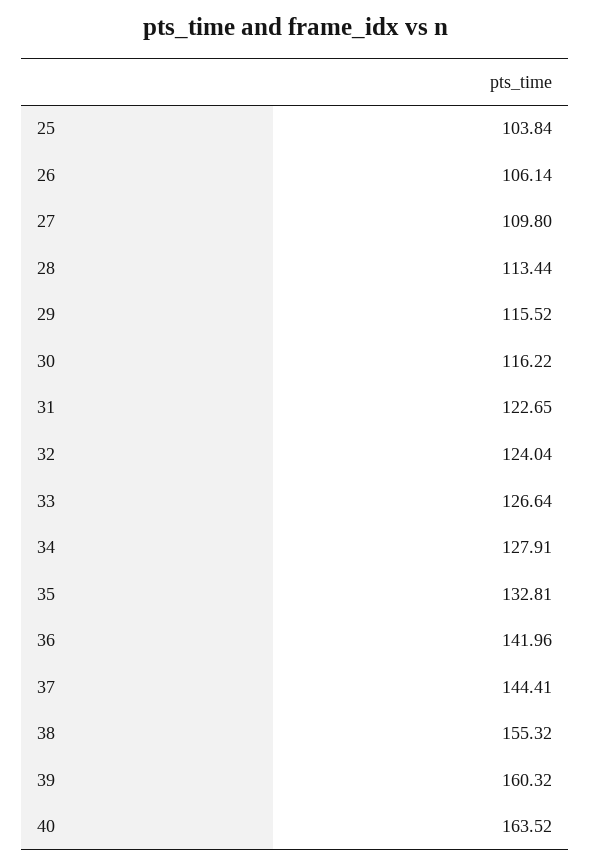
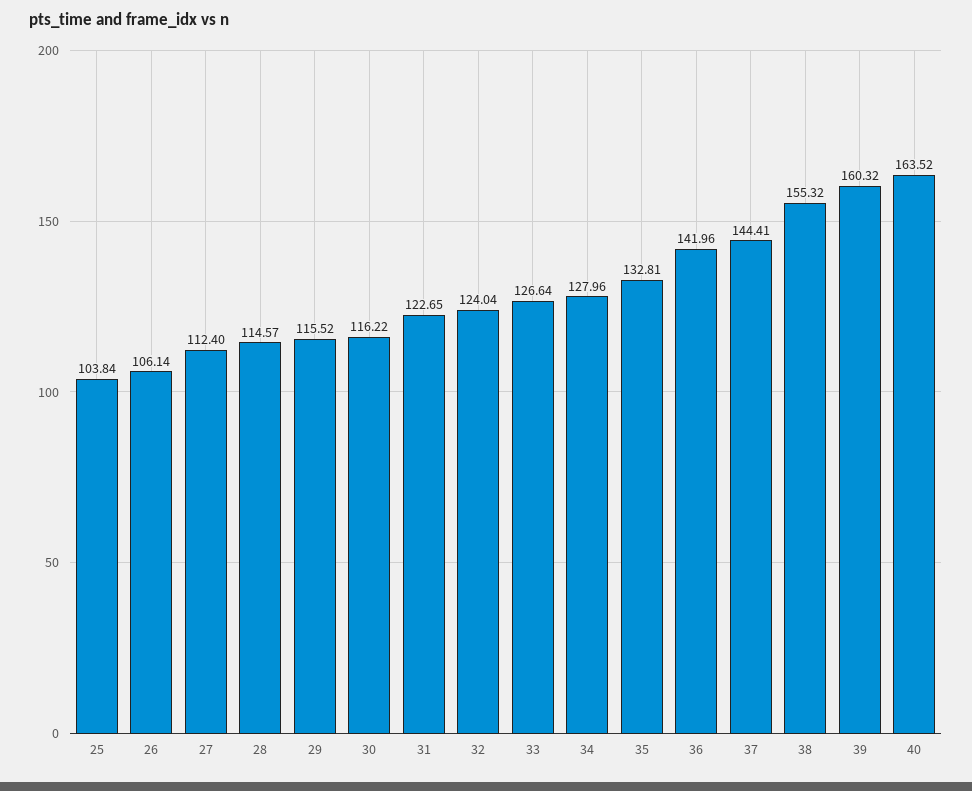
27: 109.8 -> 112.4
28: 113.44 -> 114.57
34: 127.91 -> 127.96

